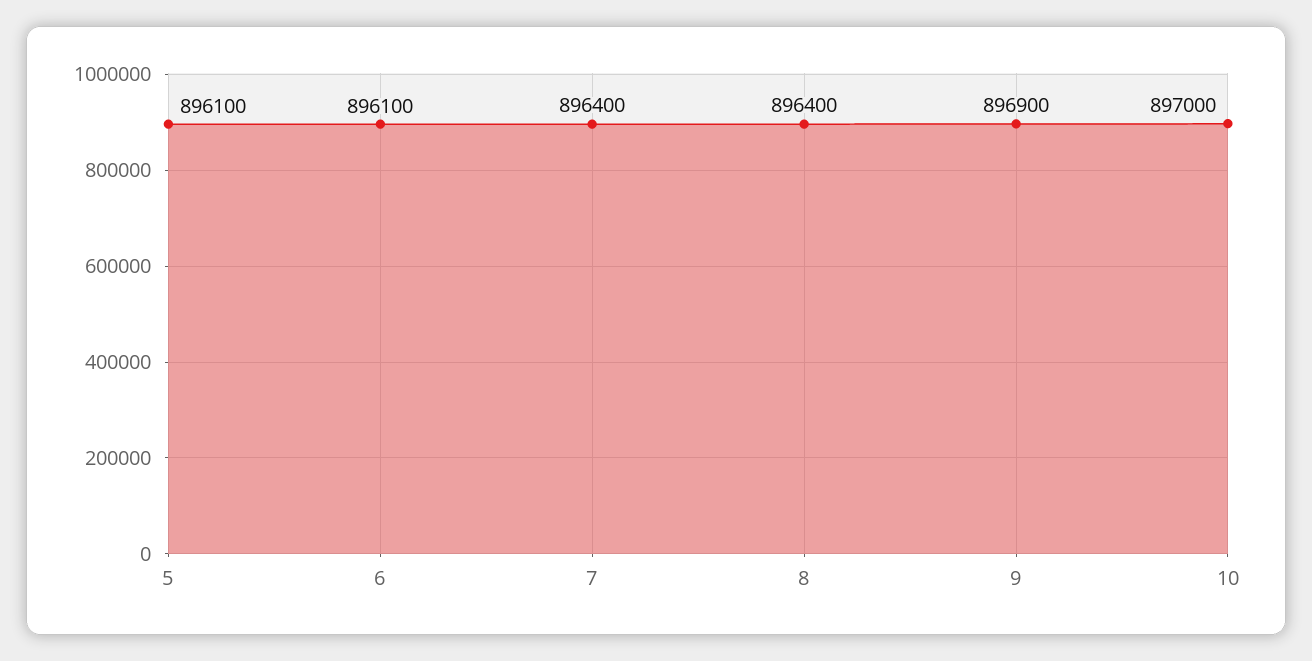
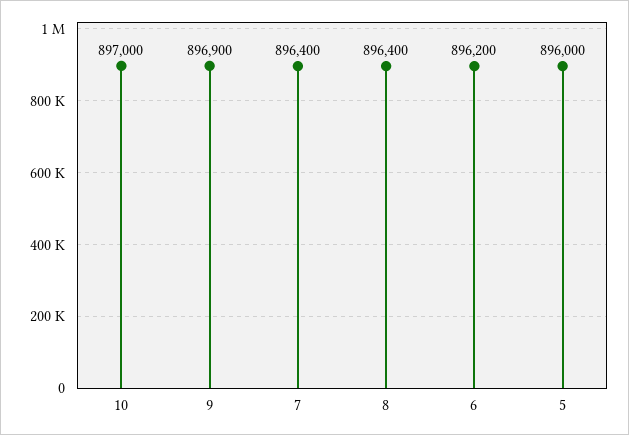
5: 896100 -> 896000
6: 896100 -> 896200

